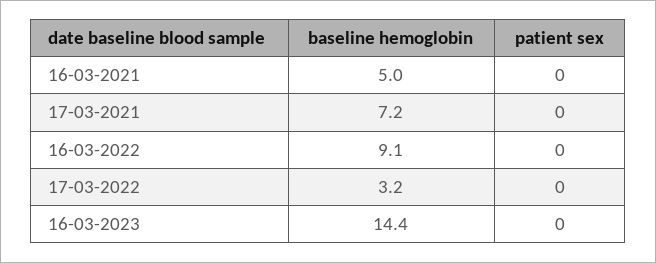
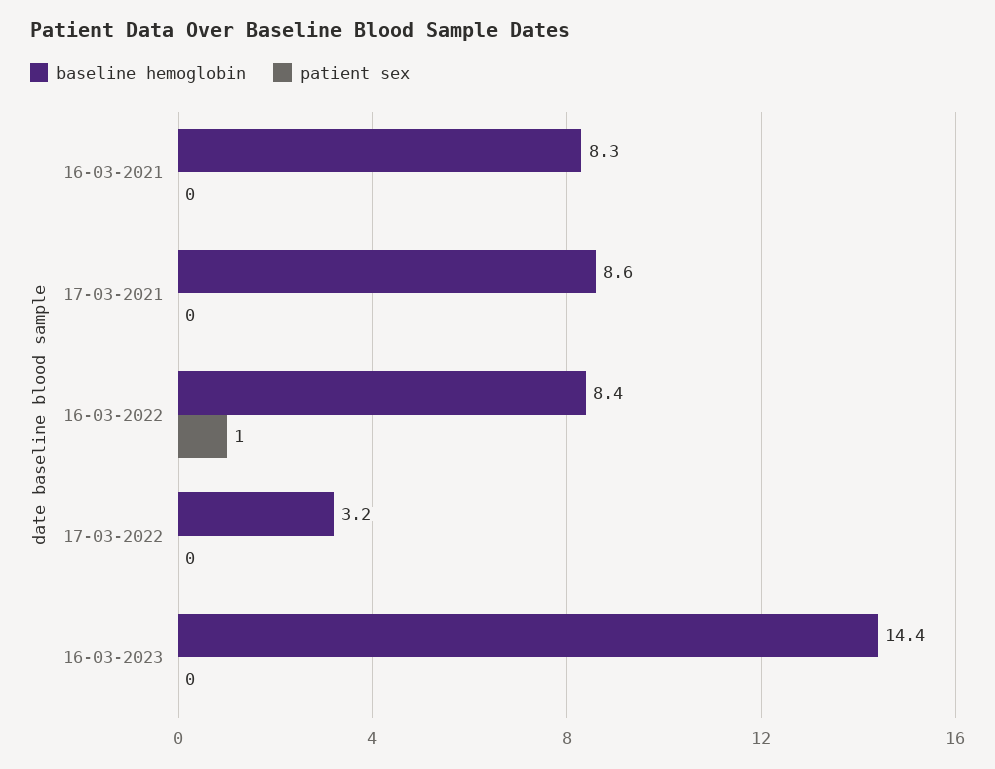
baseline hemoglobin, 16-03-2021: 5 -> 8.3
baseline hemoglobin, 17-03-2021: 7.2 -> 8.6
baseline hemoglobin, 16-03-2022: 9.1 -> 8.4
patient sex, 16-03-2022: 0 -> 1

